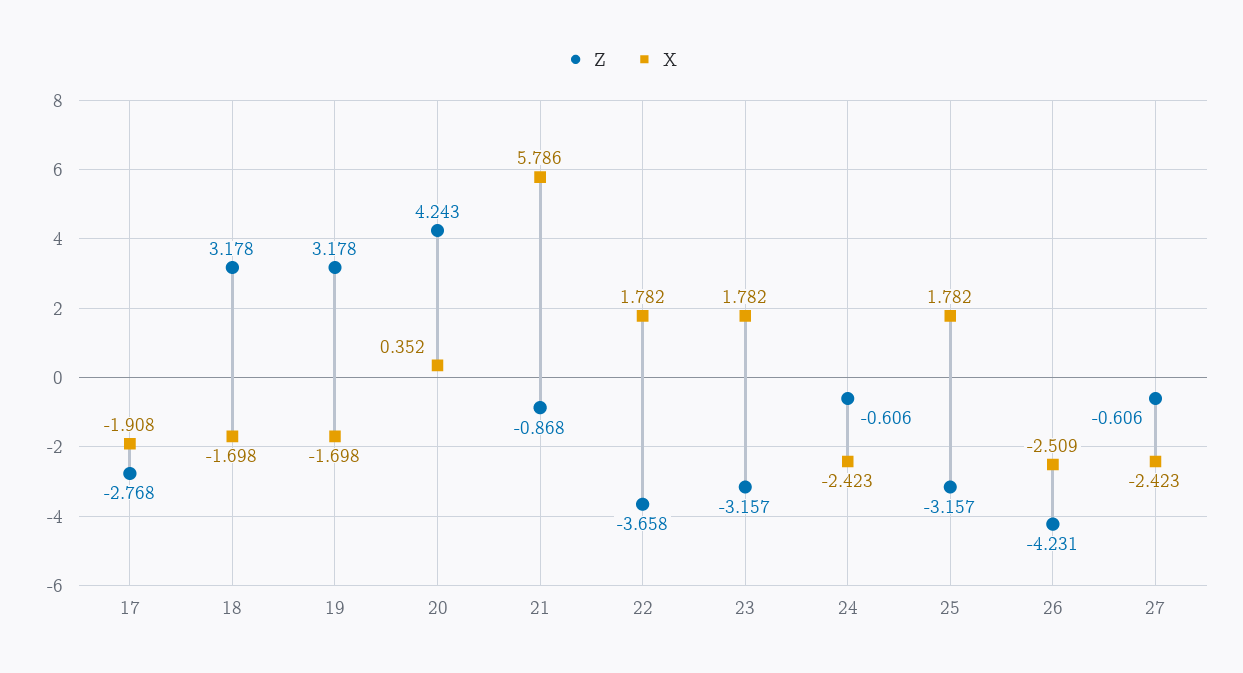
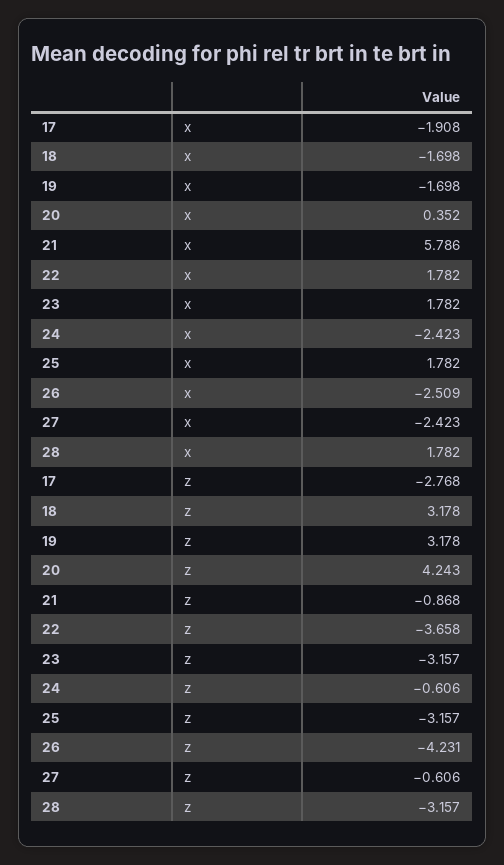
X, 28: none -> 1.782
Z, 28: none -> -3.157

